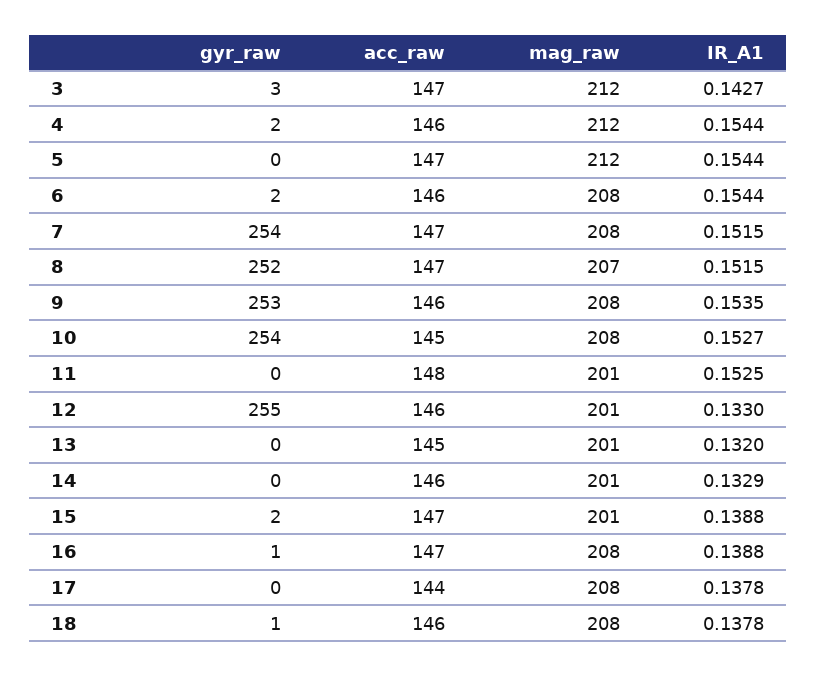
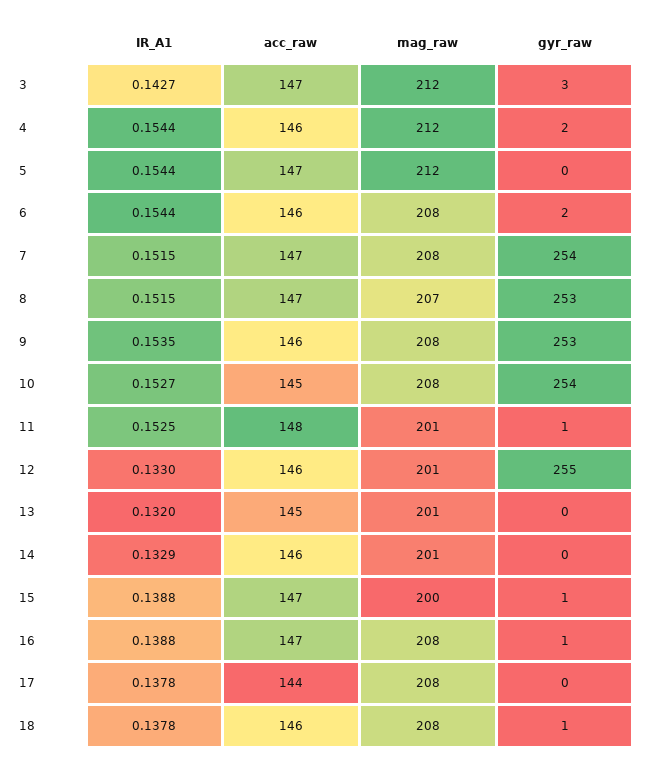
gyr_raw, 8: 252 -> 253
gyr_raw, 11: 0 -> 1
gyr_raw, 15: 2 -> 1
mag_raw, 15: 201 -> 200

